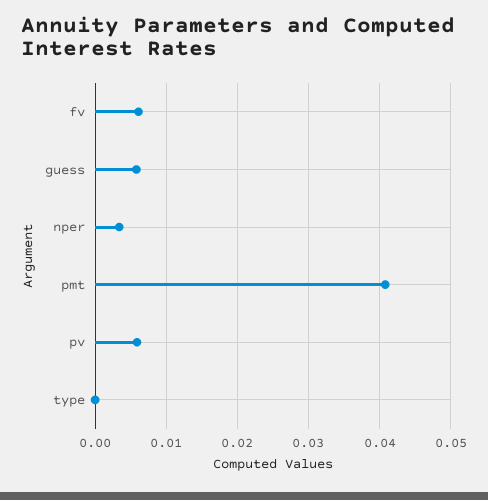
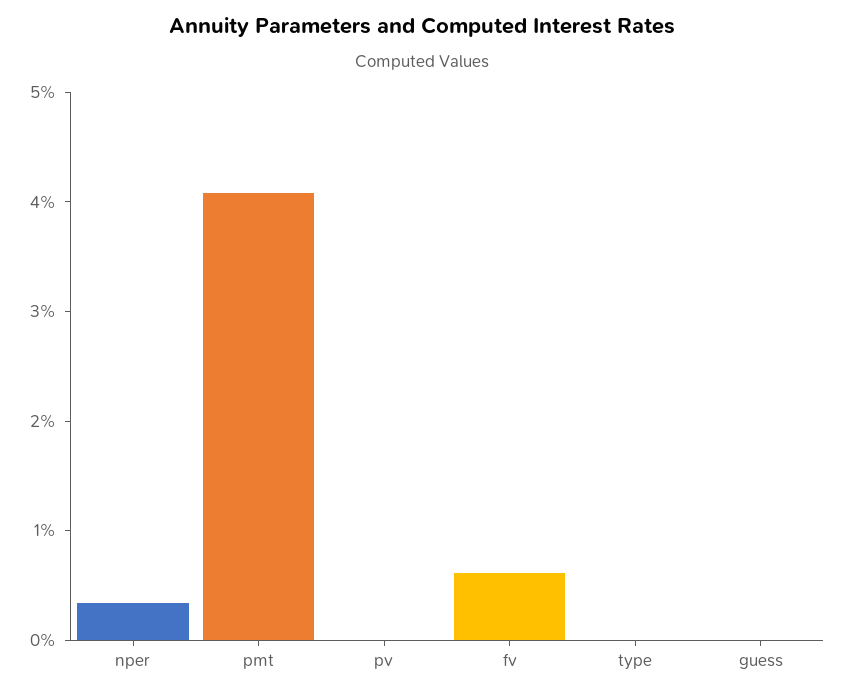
guess: 0.006 -> 0
pv: 0.006 -> 0

